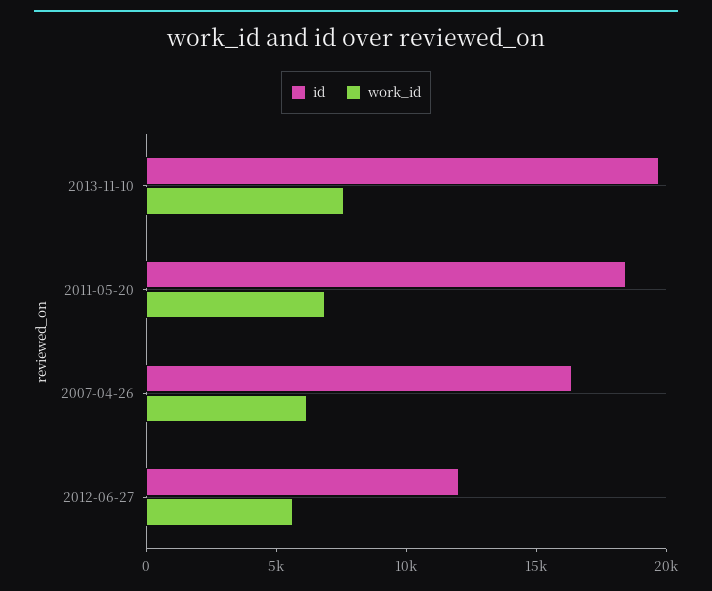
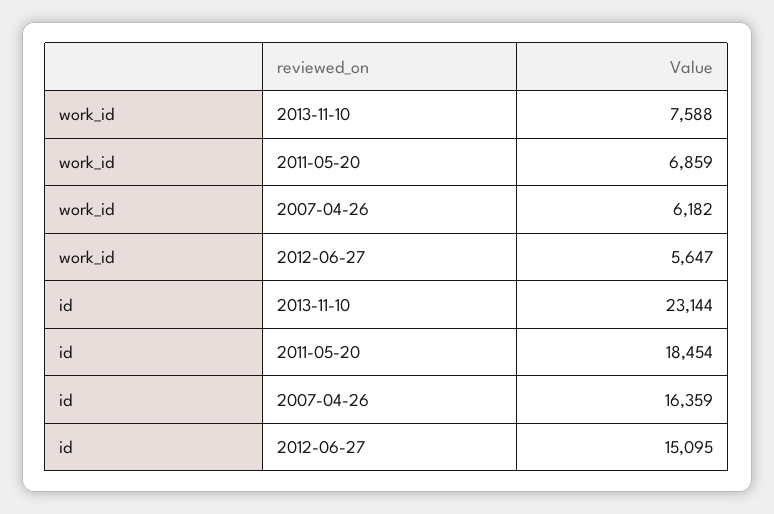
id, 2013-11-10: 20000 -> 23144
id, 2012-06-27: 12000 -> 15095

